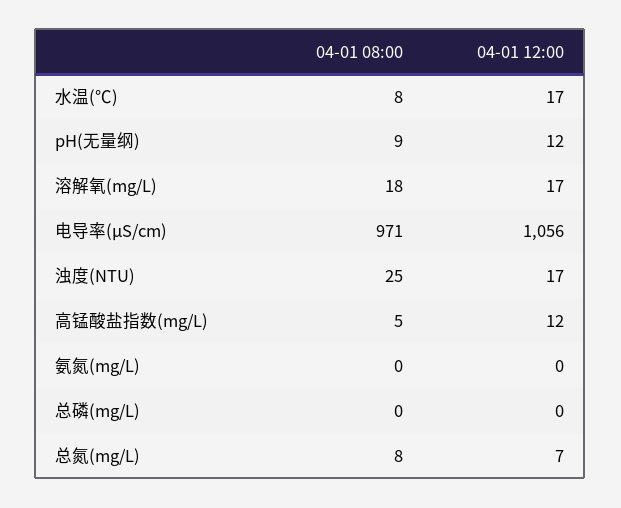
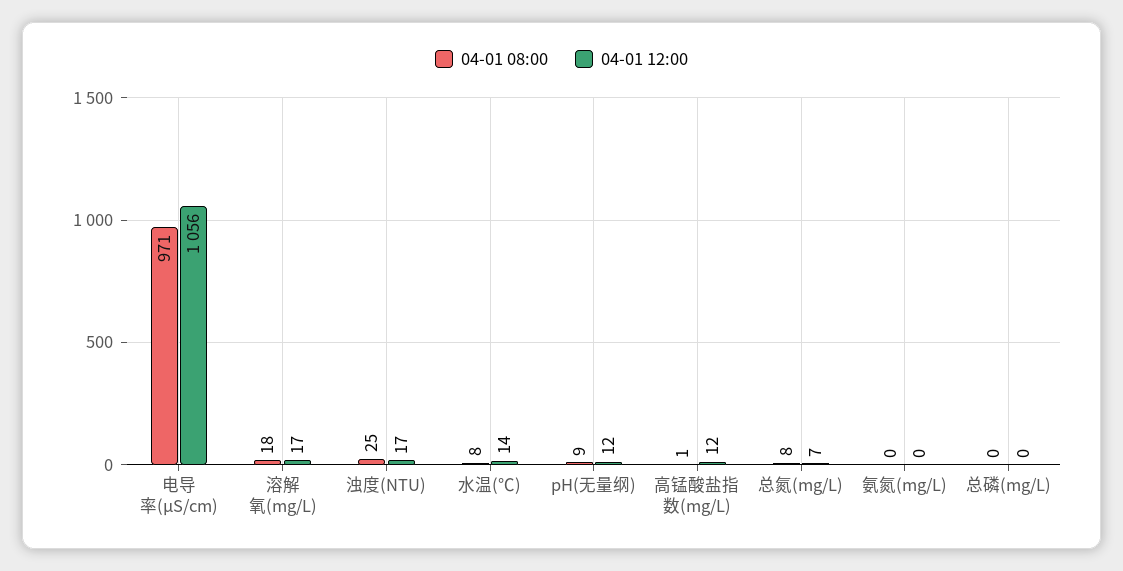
04-01 12:00, 水温(℃): 17 -> 14
04-01 08:00, 高锰酸盐指数(mg/L): 5 -> 1

